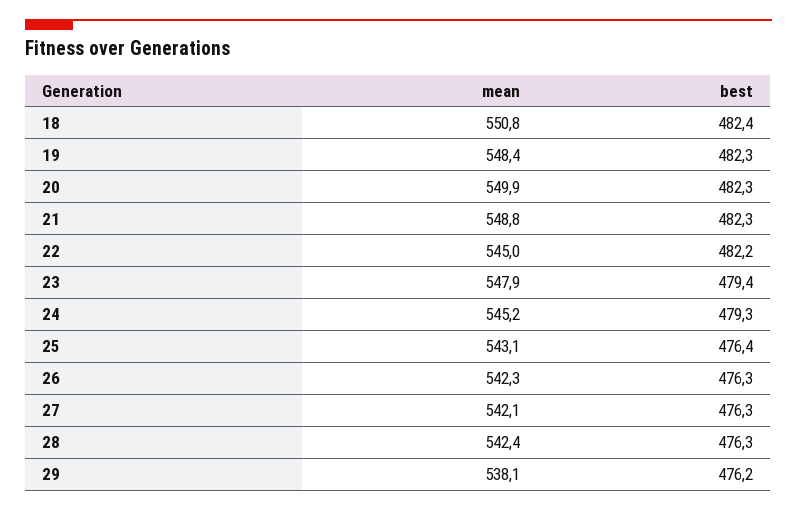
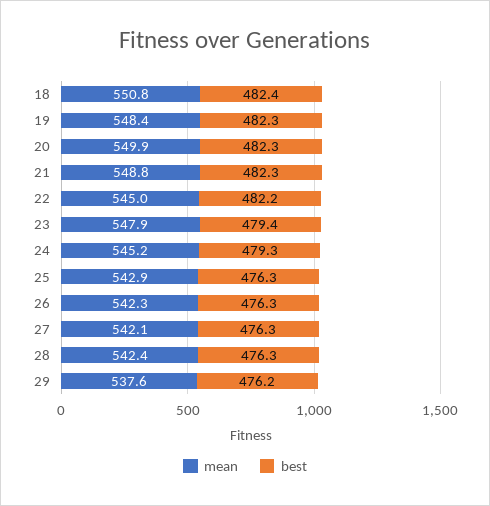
mean, 25: 543.1 -> 542.9
best, 25: 476.4 -> 476.3
mean, 29: 538.1 -> 537.6

